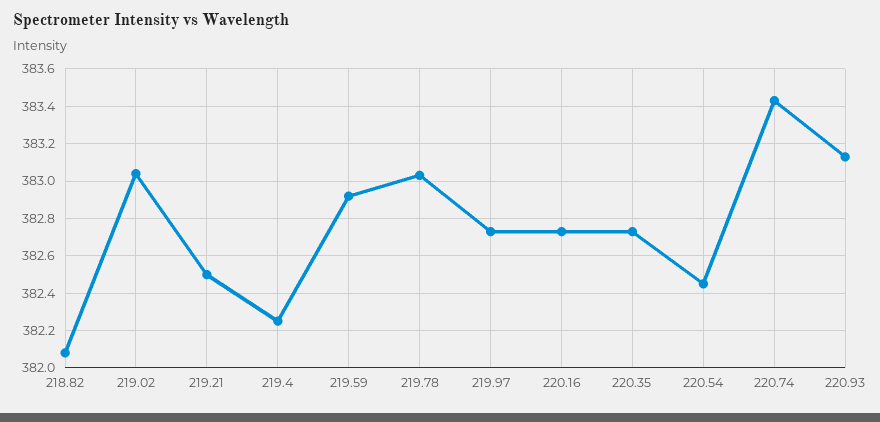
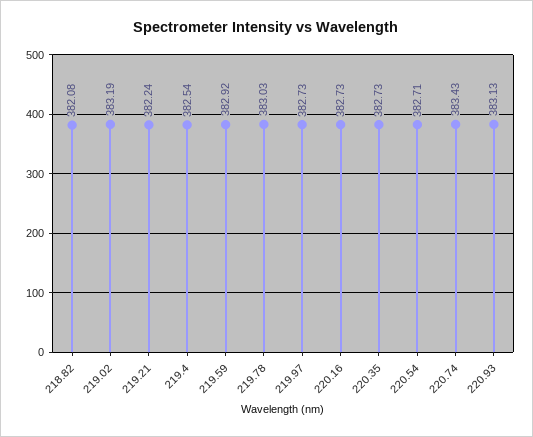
219.02: 383.05 -> 383.19
219.21: 382.5 -> 382.24
219.4: 382.25 -> 382.54
220.54: 382.45 -> 382.71

